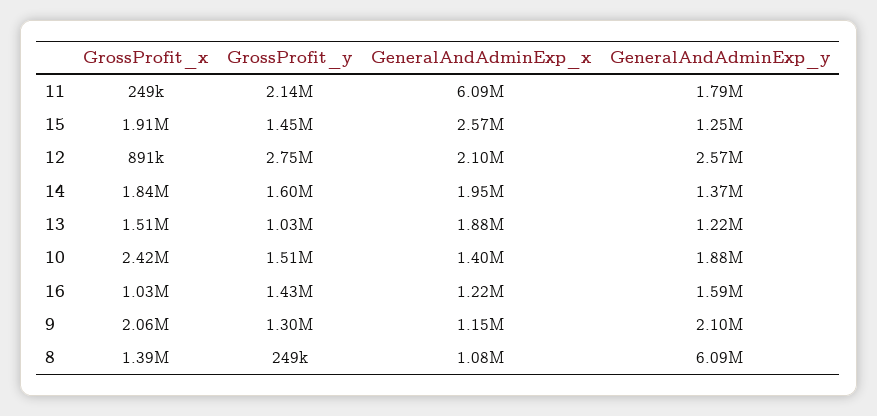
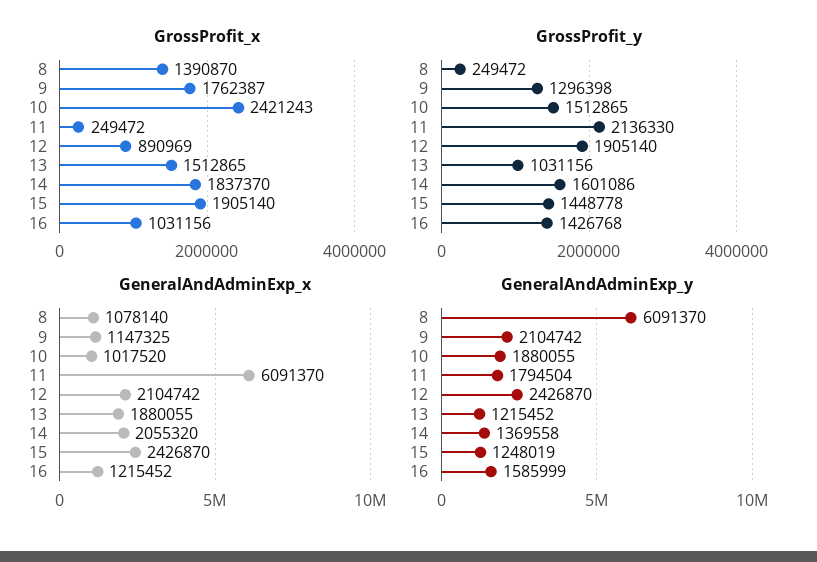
GeneralAndAdminExp_x, 15: 2570000 -> 2426870
GrossProfit_y, 12: 2750000 -> 1905140
GeneralAndAdminExp_y, 12: 2570000 -> 2426870
GeneralAndAdminExp_x, 14: 1950000 -> 2055320
GeneralAndAdminExp_x, 10: 1400000 -> 1017520
GrossProfit_x, 9: 2060000 -> 1762387

